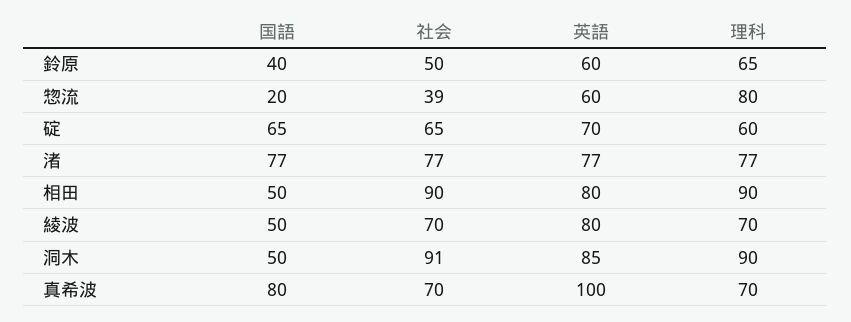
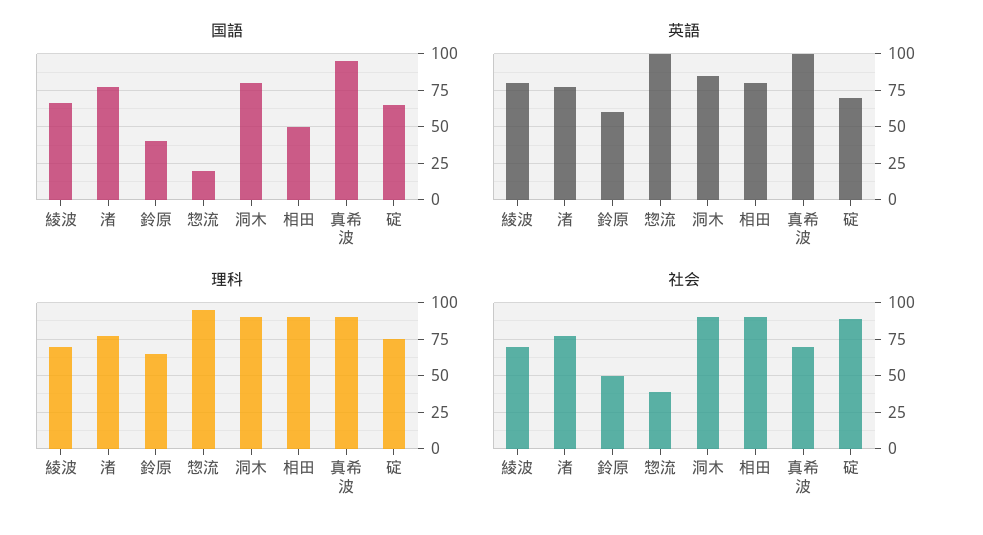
英語, 惣流: 60 -> 100
理科, 惣流: 80 -> 95
社会, 碇: 65 -> 90
理科, 碇: 60 -> 75
国語, 綾波: 50 -> 65
国語, 洞木: 50 -> 80
国語, 真希波: 80 -> 95
理科, 真希波: 70 -> 90

